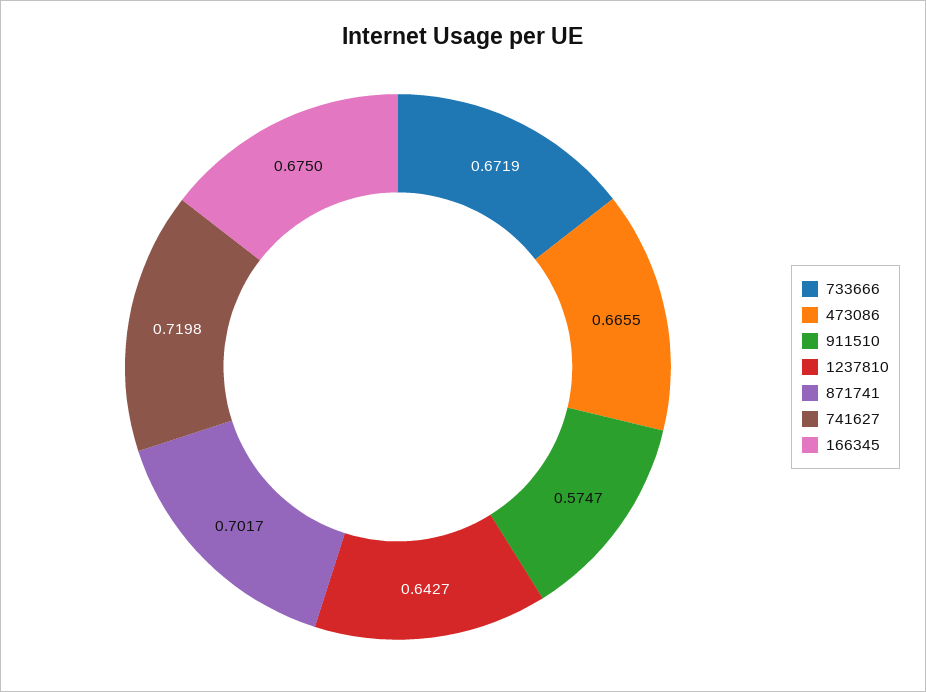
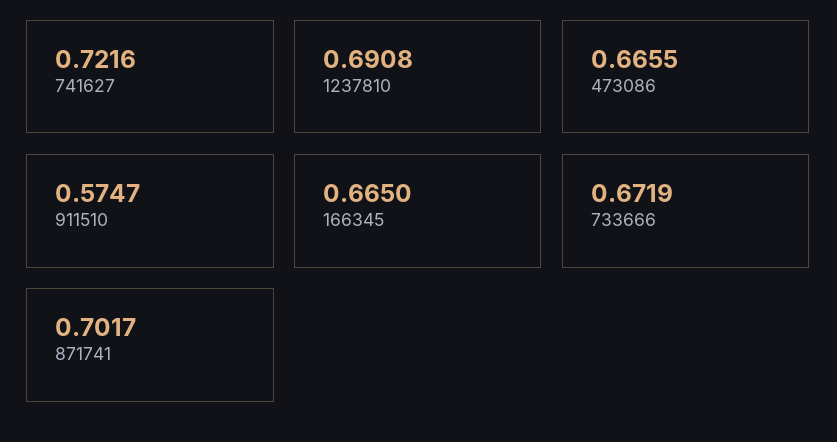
1237810: 0.6427 -> 0.6908
741627: 0.7198 -> 0.7216
166345: 0.675 -> 0.665

